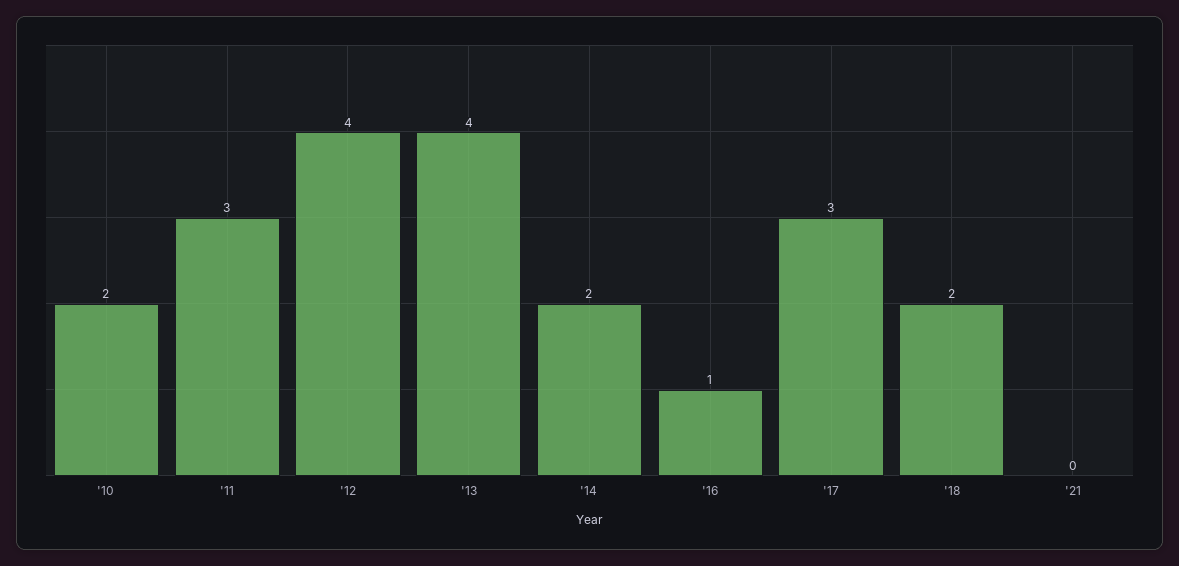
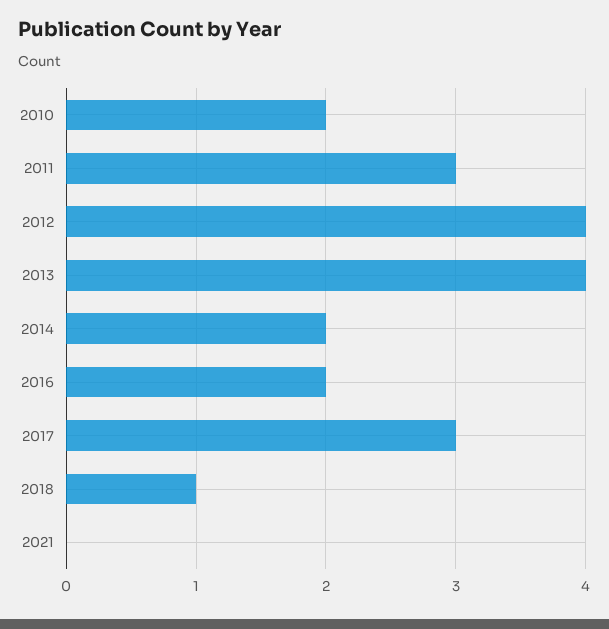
'16: 1 -> 2
'18: 2 -> 1

